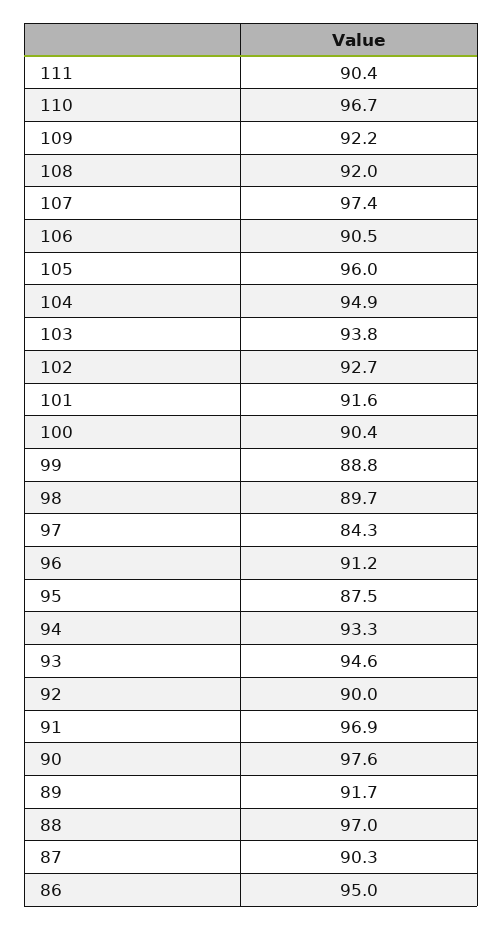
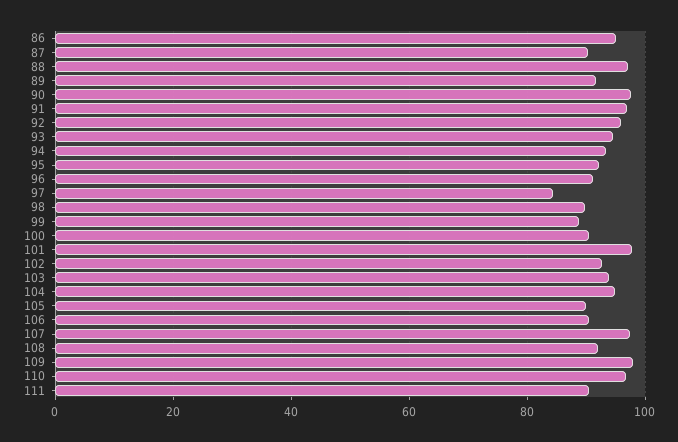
109: 92.2 -> 98
105: 96 -> 90
101: 91.6 -> 98
95: 87.5 -> 92
92: 90 -> 96

